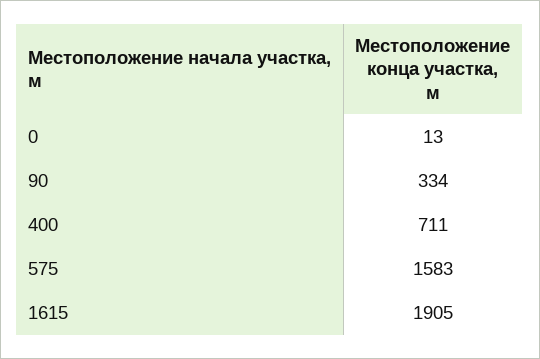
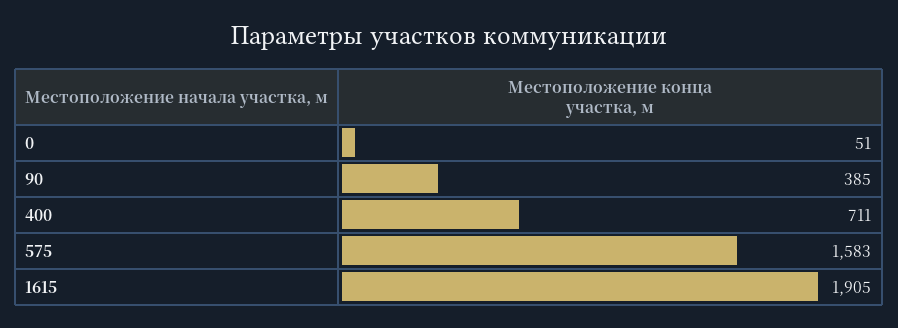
0: 13 -> 51
90: 334 -> 385

